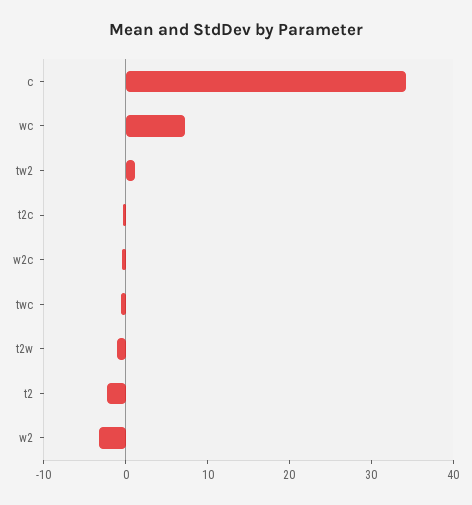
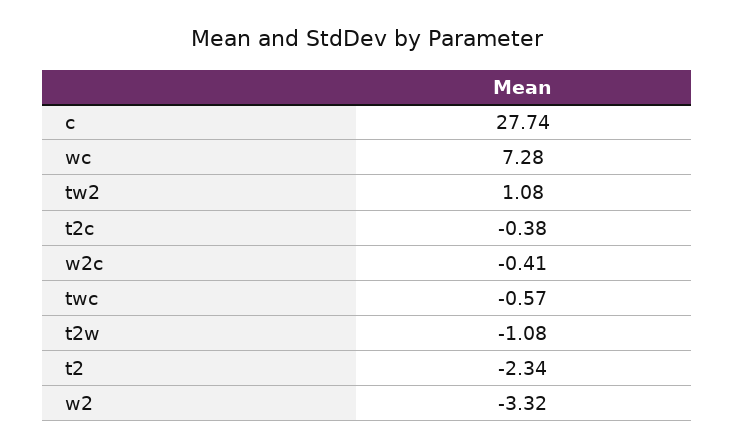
c: 34 -> 27.74

